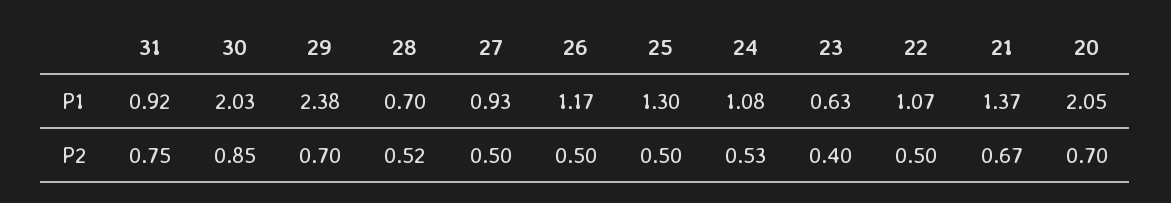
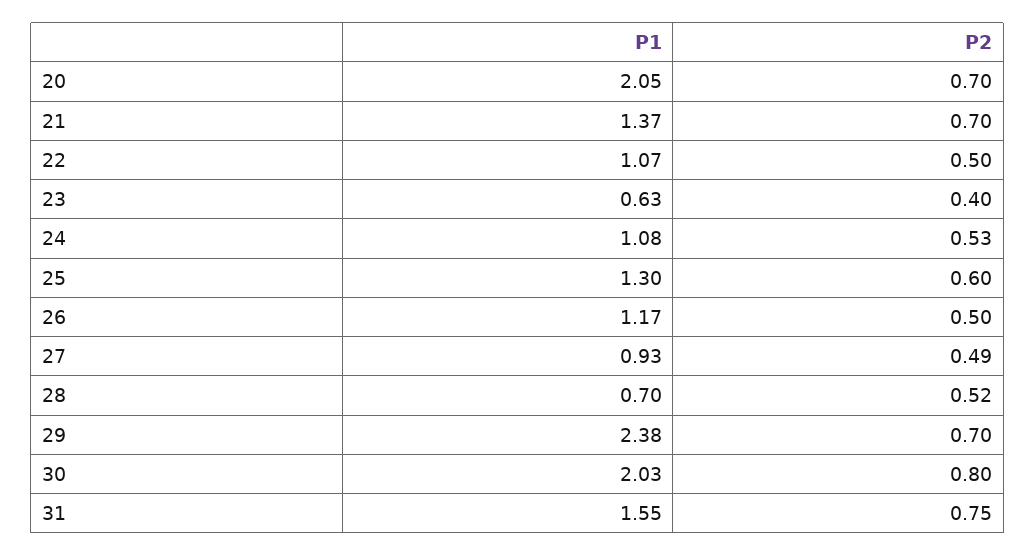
31, P1: 0.92 -> 1.55
30, P2: 0.85 -> 0.8
27, P2: 0.5 -> 0.49
25, P2: 0.5 -> 0.6
21, P2: 0.67 -> 0.7

